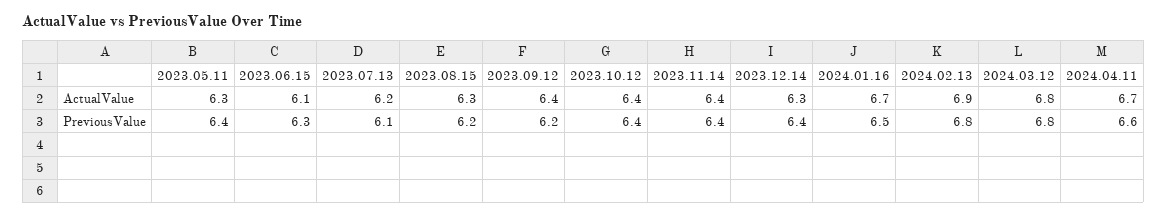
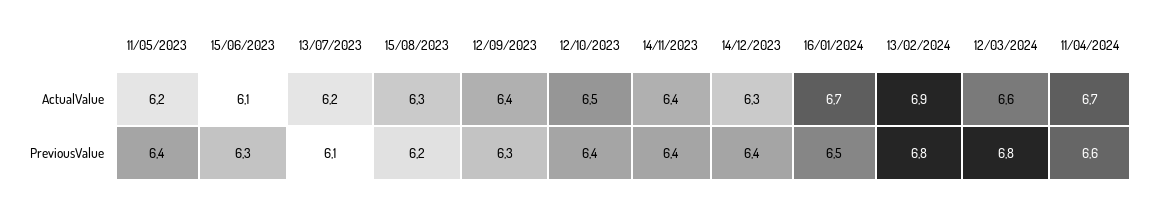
2023.05.11, ActualValue: 6.3 -> 6.2
2023.10.12, ActualValue: 6.4 -> 6.5
2024.03.12, ActualValue: 6.8 -> 6.6
2023.09.12, PreviousValue: 6.2 -> 6.3

